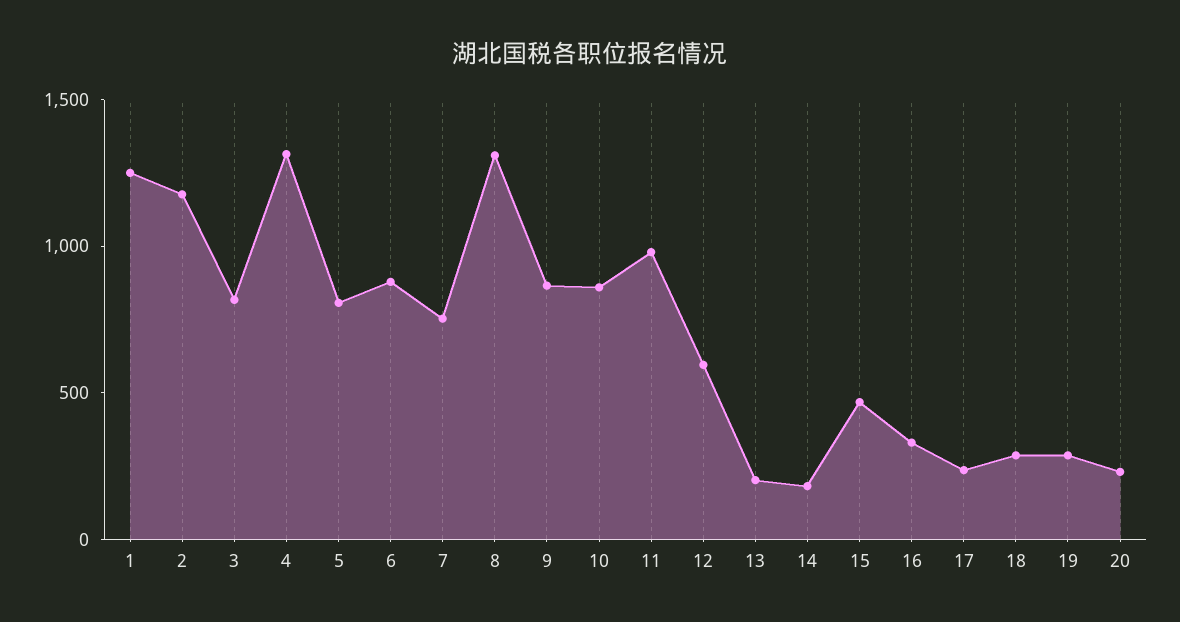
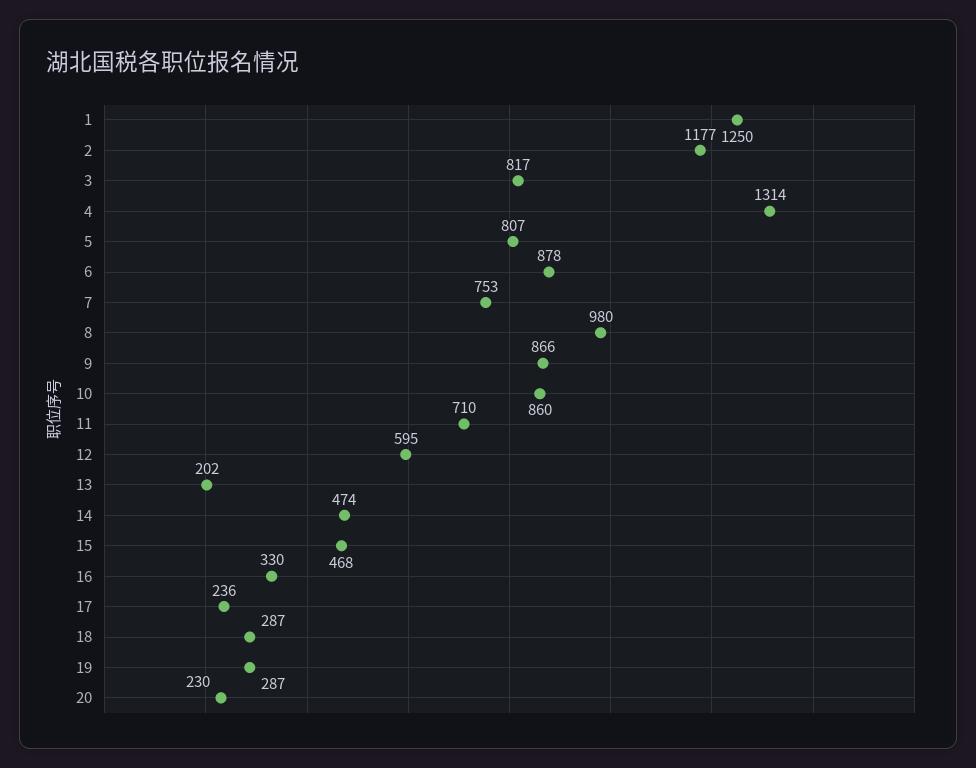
8: 1300 -> 980
11: 1000 -> 710
14: 200 -> 474

